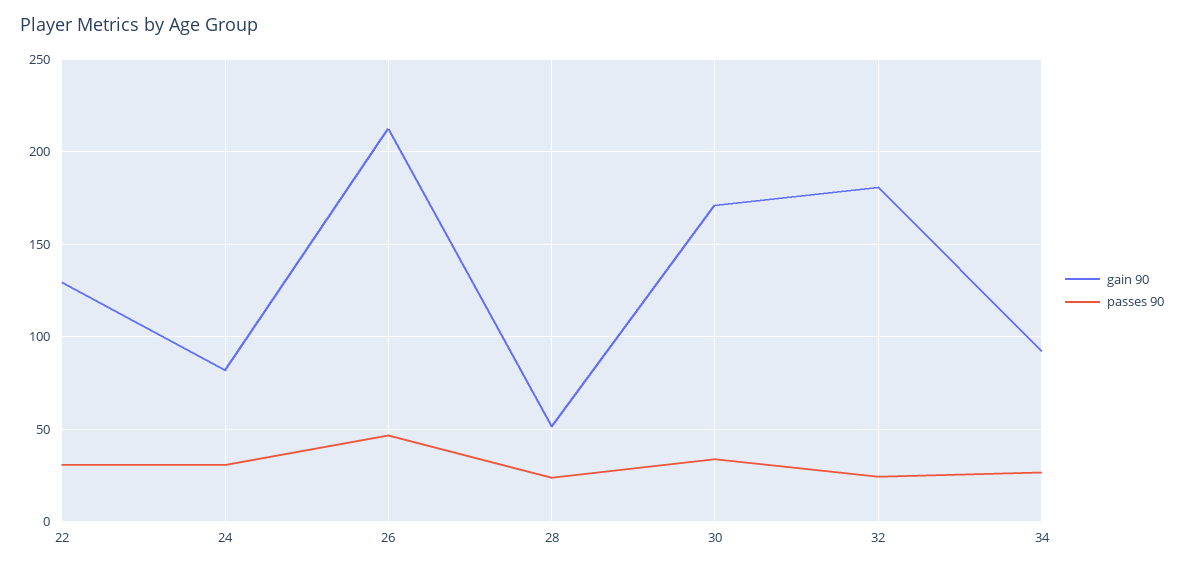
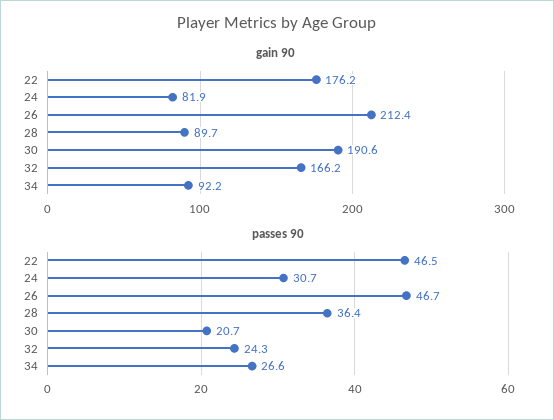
gain 90, 22: 130 -> 176.2
passes 90, 22: 30 -> 46.5
gain 90, 28: 50 -> 89.7
passes 90, 28: 25 -> 36.4
gain 90, 30: 170 -> 190.6
passes 90, 30: 35 -> 20.7
gain 90, 32: 180 -> 166.2

